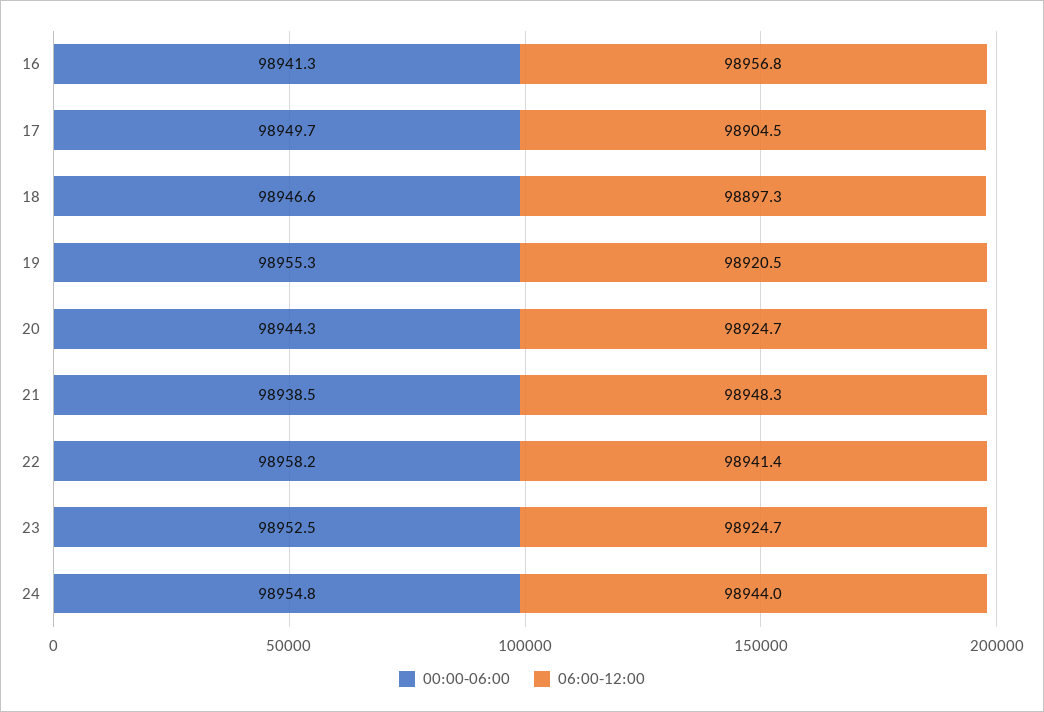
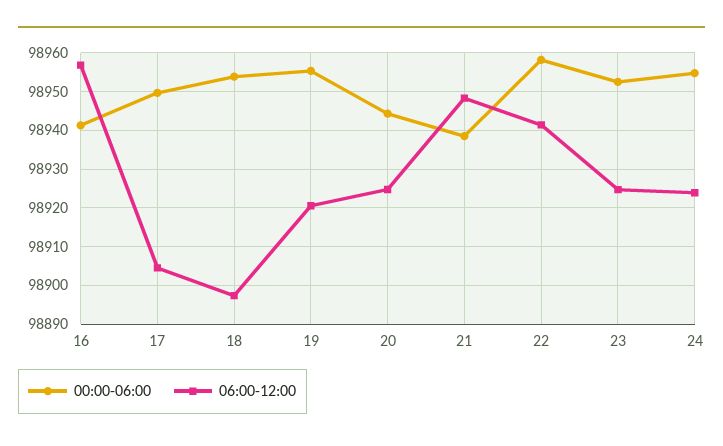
00:00-06:00, 18: 98946.6 -> 98954
06:00-12:00, 24: 98944 -> 98924

